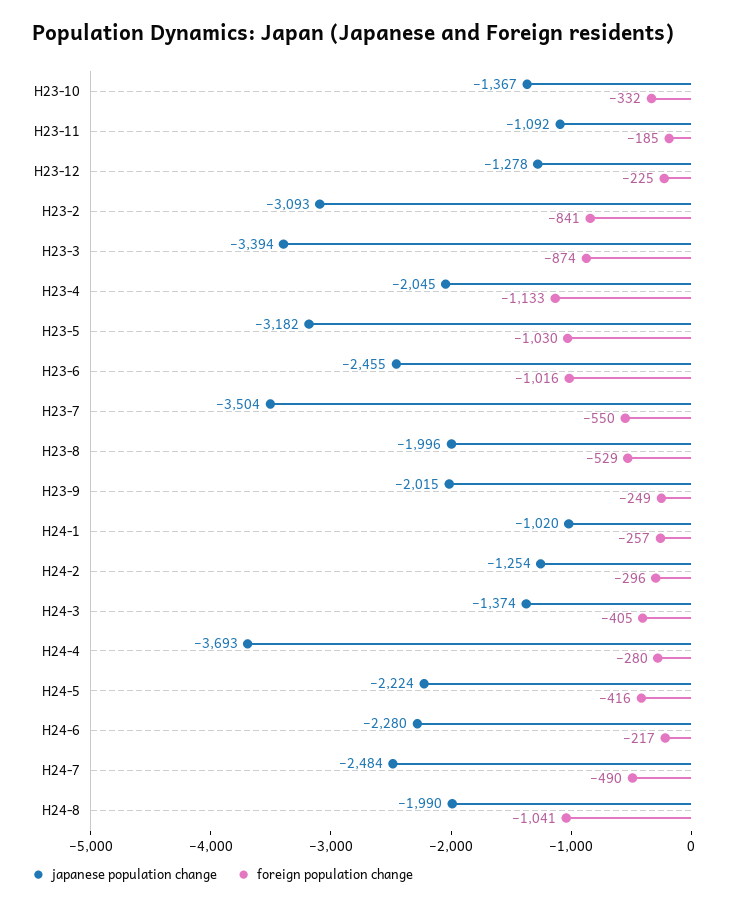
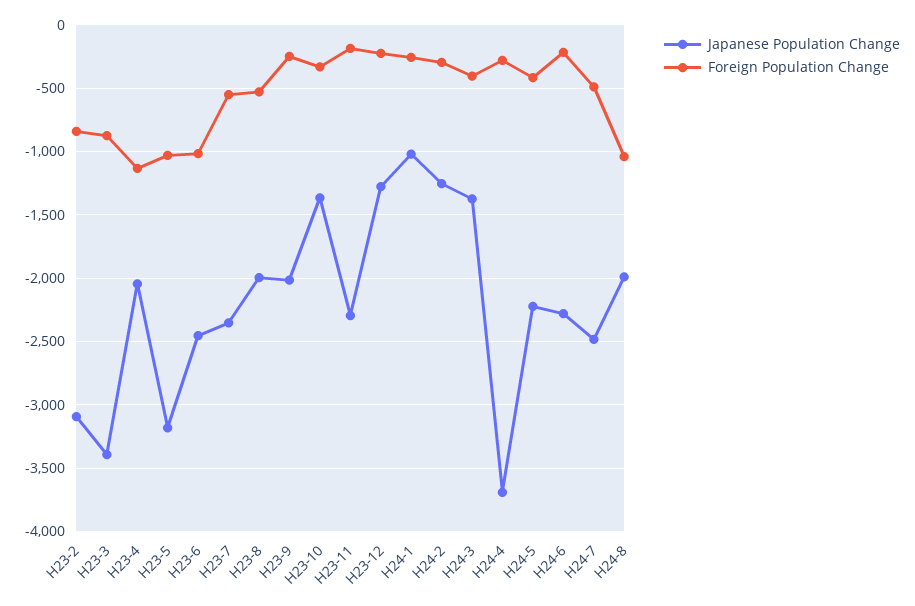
japanese population change, H23-11: -1092 -> -2300
japanese population change, H23-7: -3504 -> -2350

